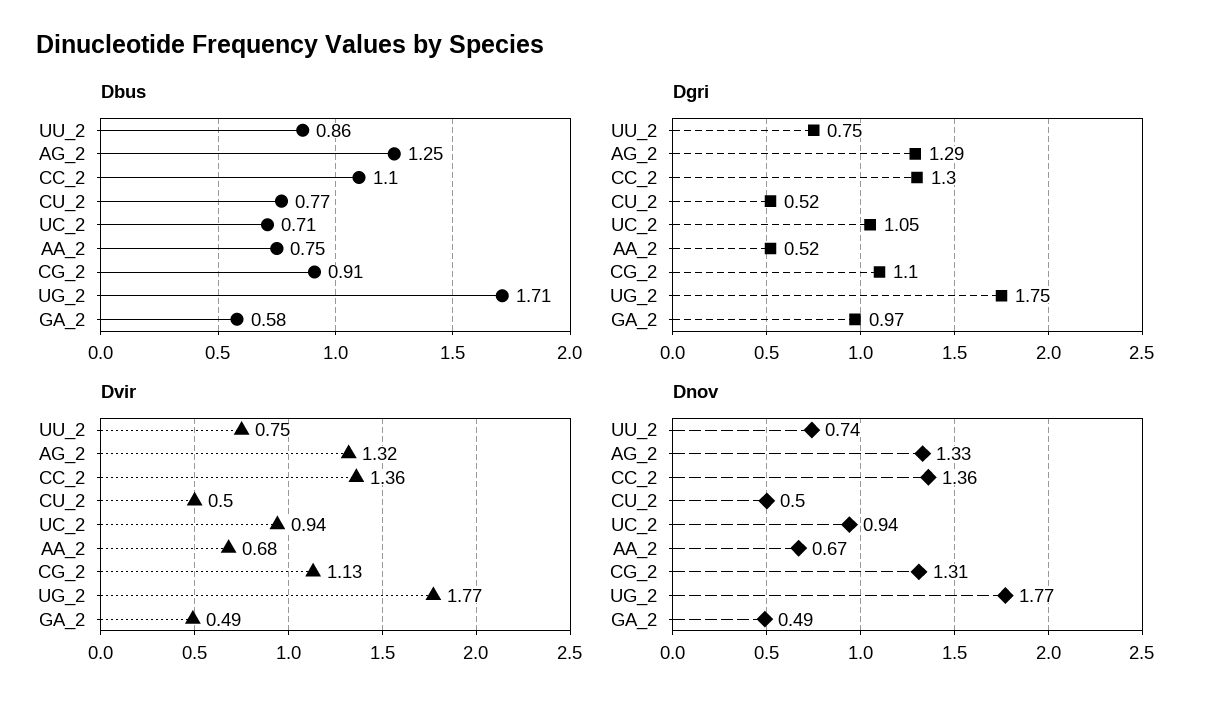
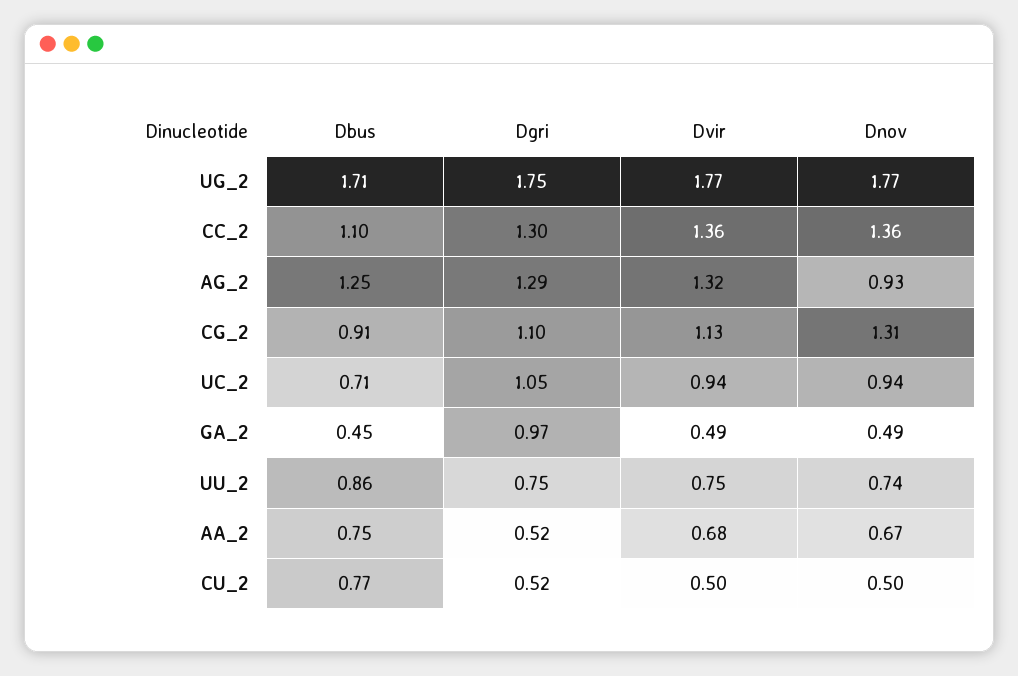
Dbus, GA_2: 0.58 -> 0.45
Dnov, AG_2: 1.33 -> 0.93

